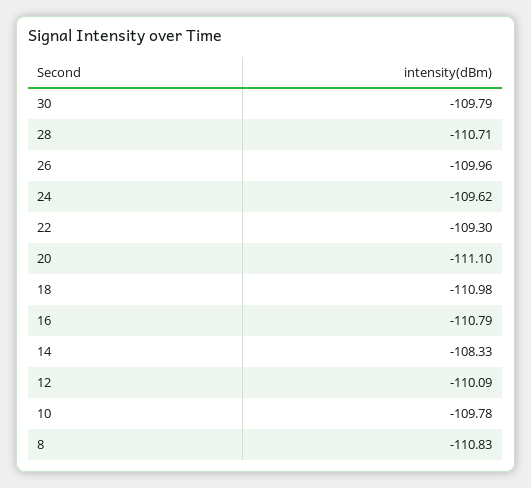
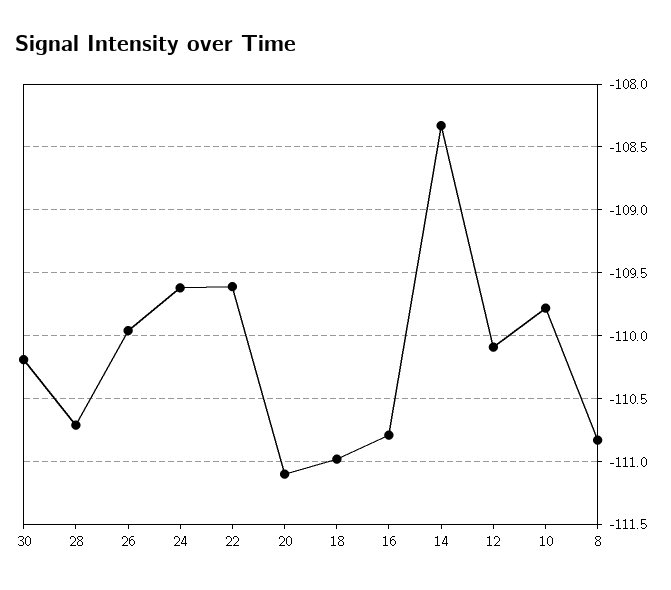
30: -109.79 -> -110.2
22: -109.3 -> -109.6

